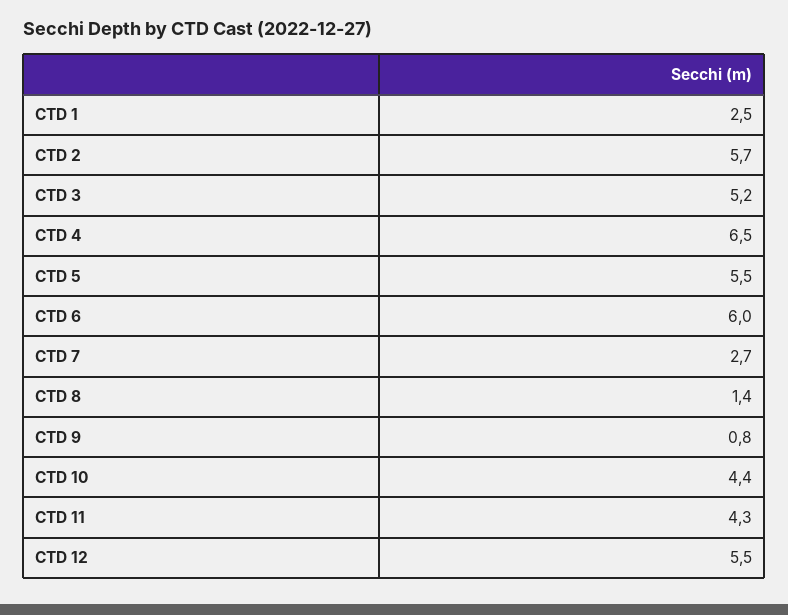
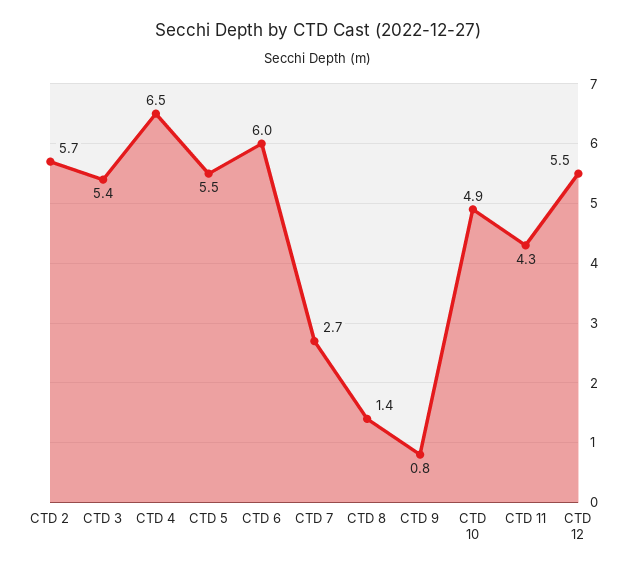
CTD 1: 2.5 -> none
CTD 3: 5.2 -> 5.4
CTD 10: 4.4 -> 4.9

